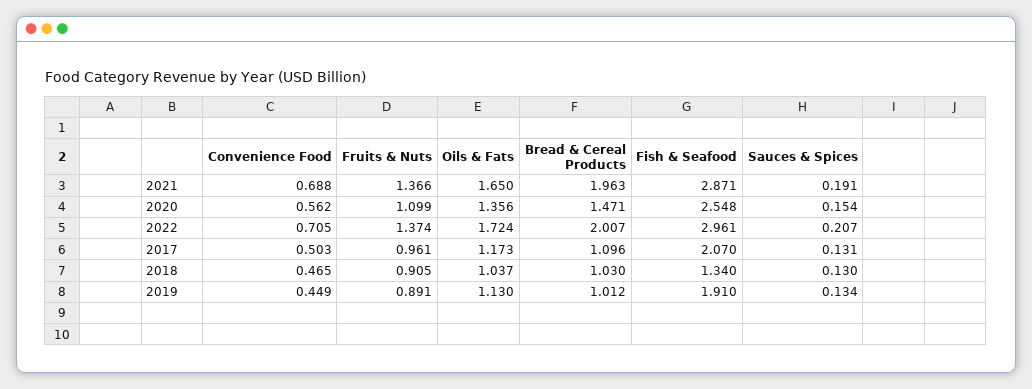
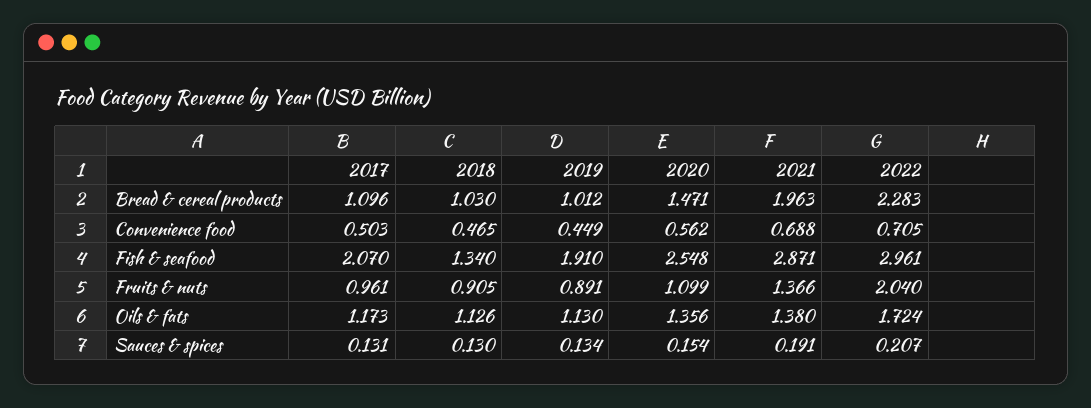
Oils & Fats, 2021: 1.65 -> 1.38
Fruits & Nuts, 2022: 1.374 -> 2.04
Bread & Cereal Products, 2022: 2.007 -> 2.283
Oils & Fats, 2018: 1.037 -> 1.126

